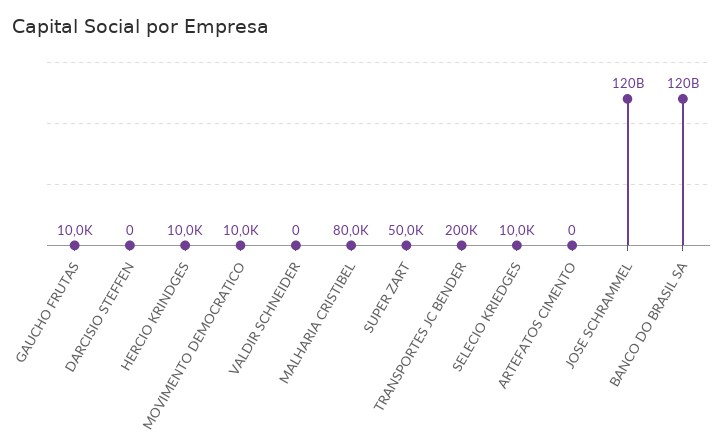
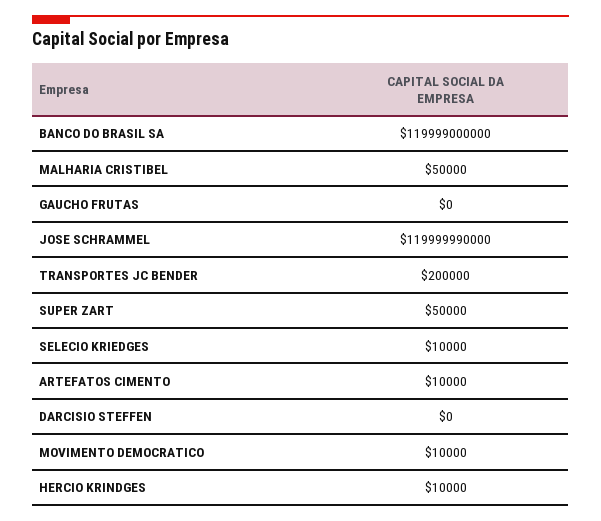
GAUCHO FRUTAS: 10000 -> 0
VALDIR SCHNEIDER: 0 -> none
MALHARIA CRISTIBEL: 80000 -> 50000
ARTEFATOS CIMENTO: 0 -> 10000

